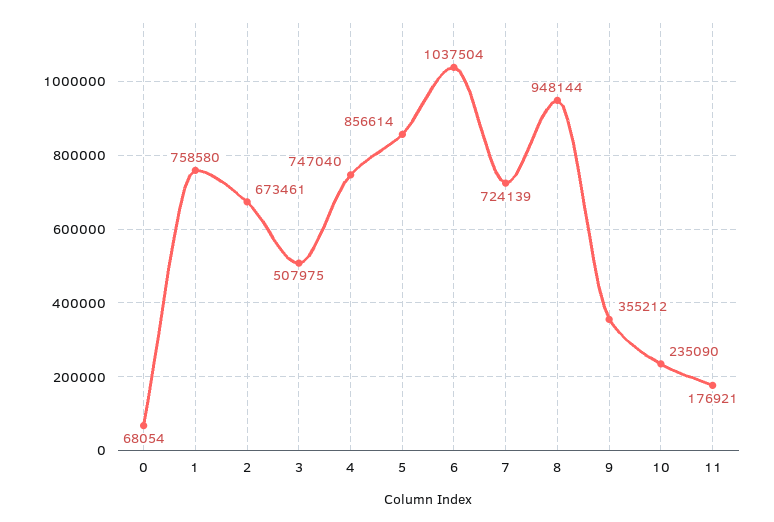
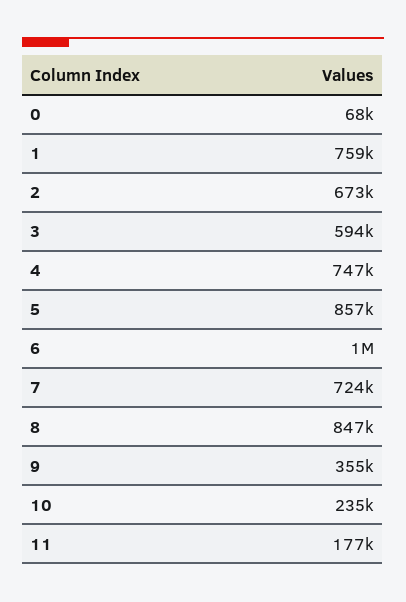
3: 507975 -> 594000
8: 948144 -> 847000

